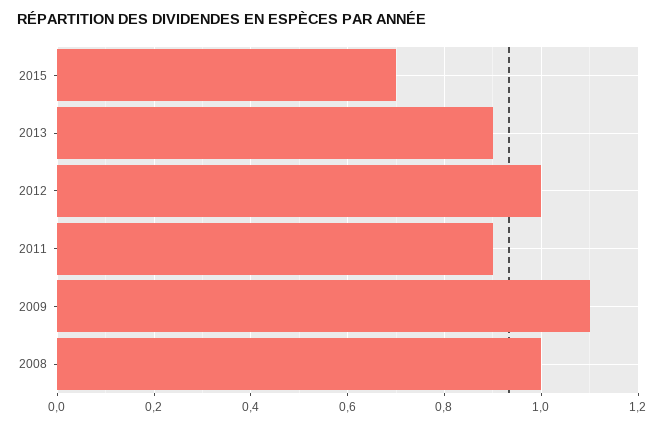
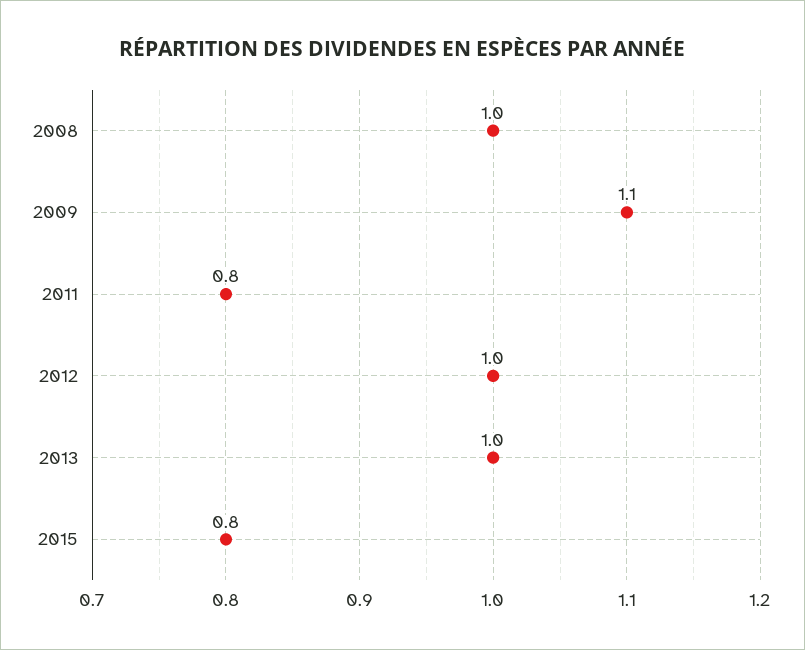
2015: 0.7 -> 0.8
2013: 0.9 -> 1
2011: 0.9 -> 0.8

